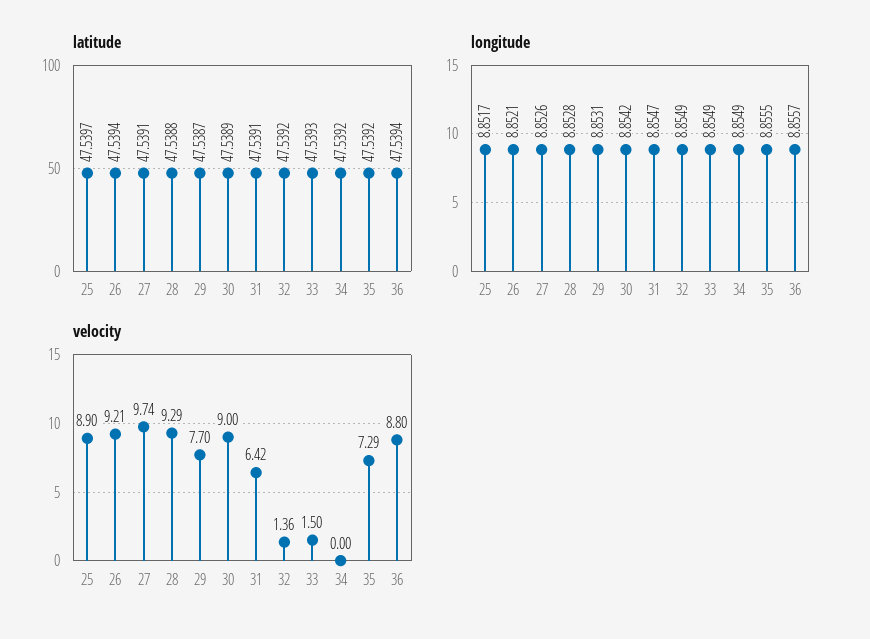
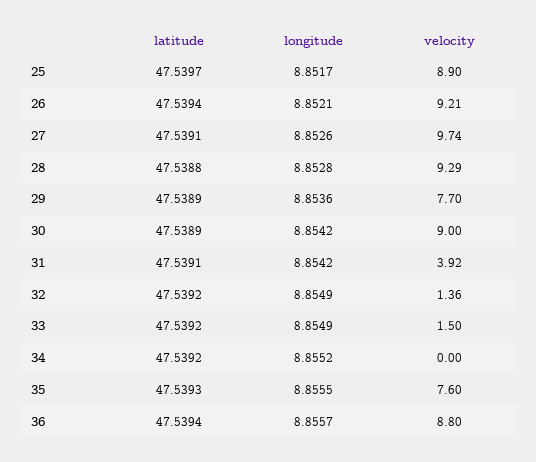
latitude, 29: 47.5387 -> 47.5389
latitude, 33: 47.5393 -> 47.5392
latitude, 35: 47.5392 -> 47.5393
longitude, 29: 8.8531 -> 8.8536
longitude, 31: 8.8547 -> 8.8542
longitude, 34: 8.8549 -> 8.8552
velocity, 31: 6.42 -> 3.92
velocity, 35: 7.29 -> 7.6

